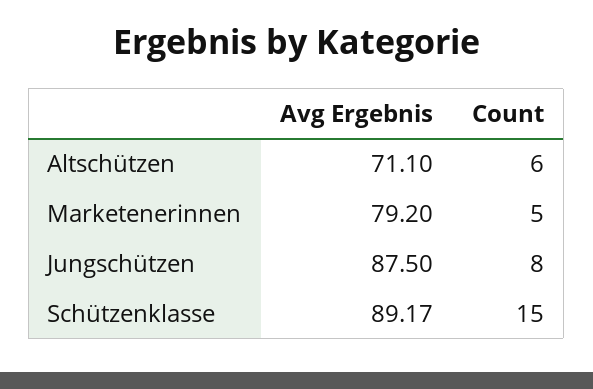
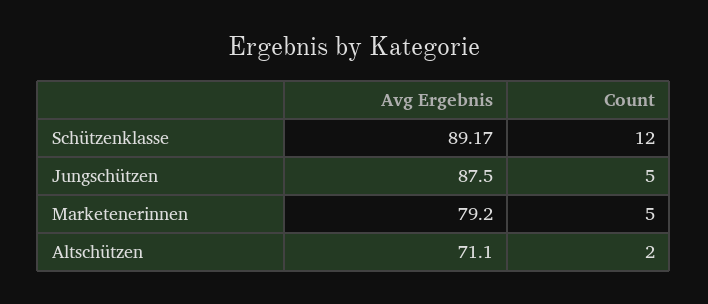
Count, Altschützen: 6 -> 2
Count, Jungschützen: 8 -> 5
Count, Schützenklasse: 15 -> 12

